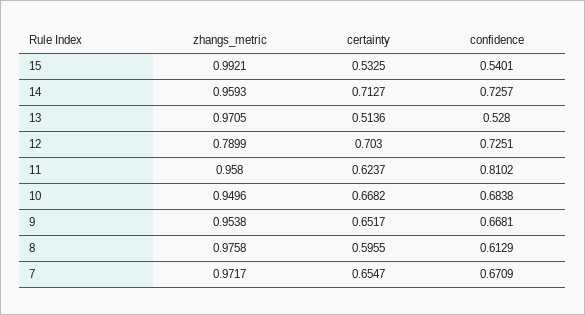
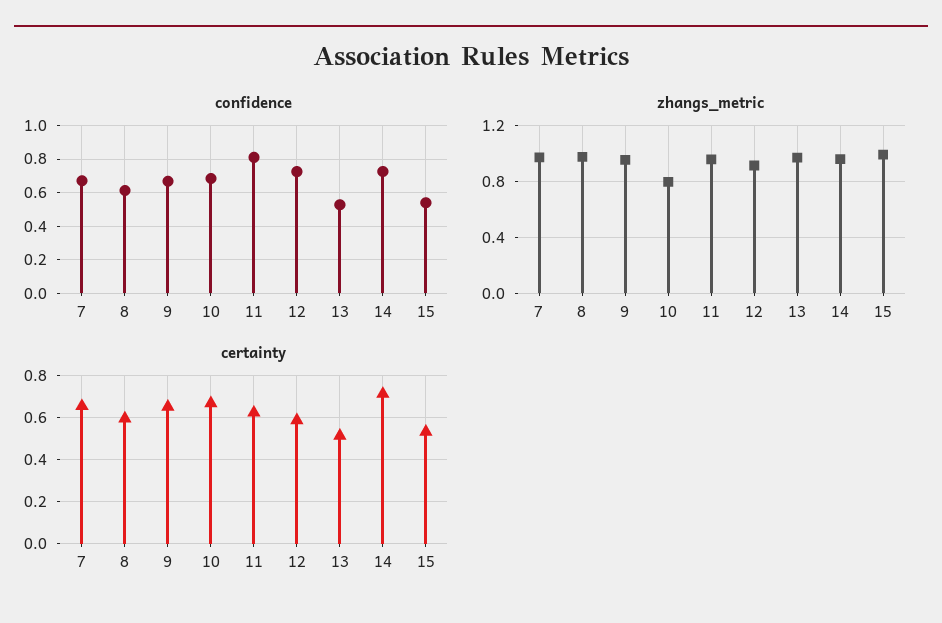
zhangs_metric, 12: 0.7899 -> 0.9
certainty, 12: 0.703 -> 0.6
zhangs_metric, 10: 0.9496 -> 0.8

